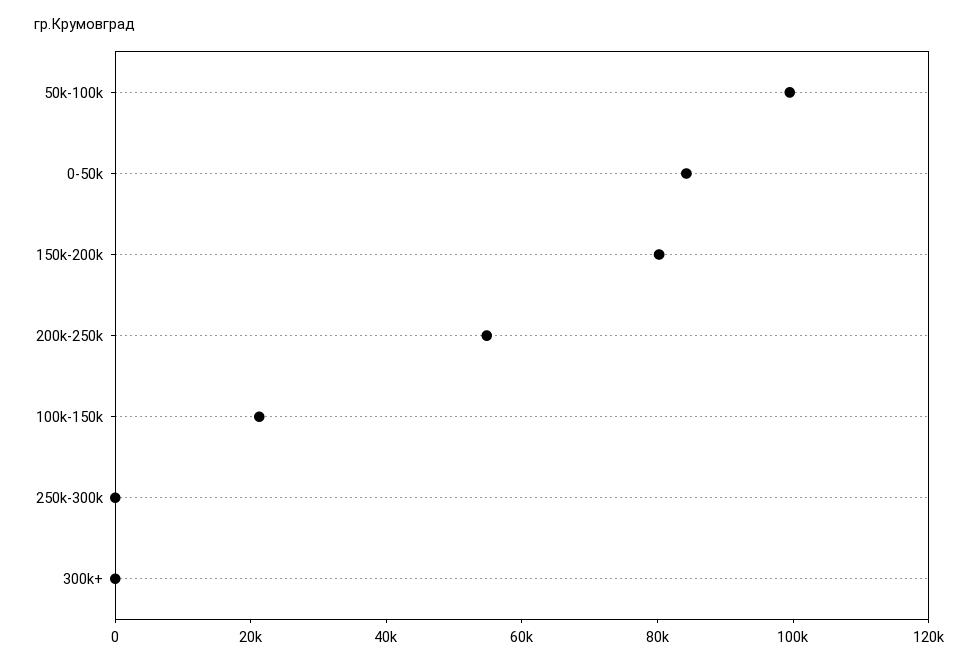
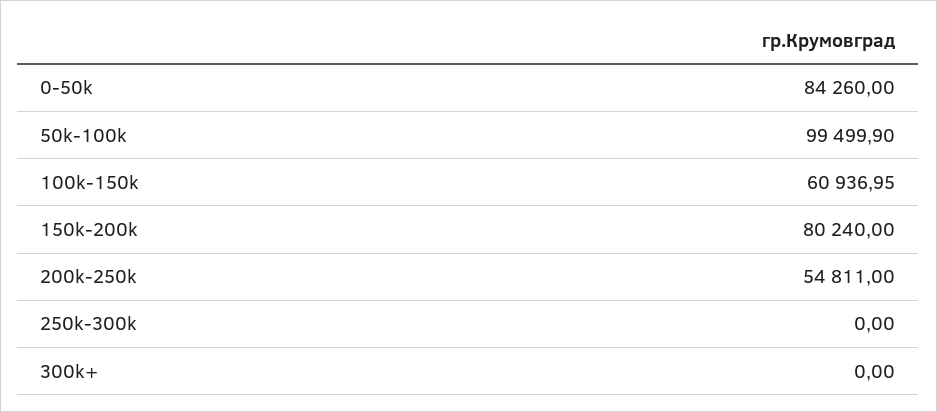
100k-150k: 20000 -> 60936.95

